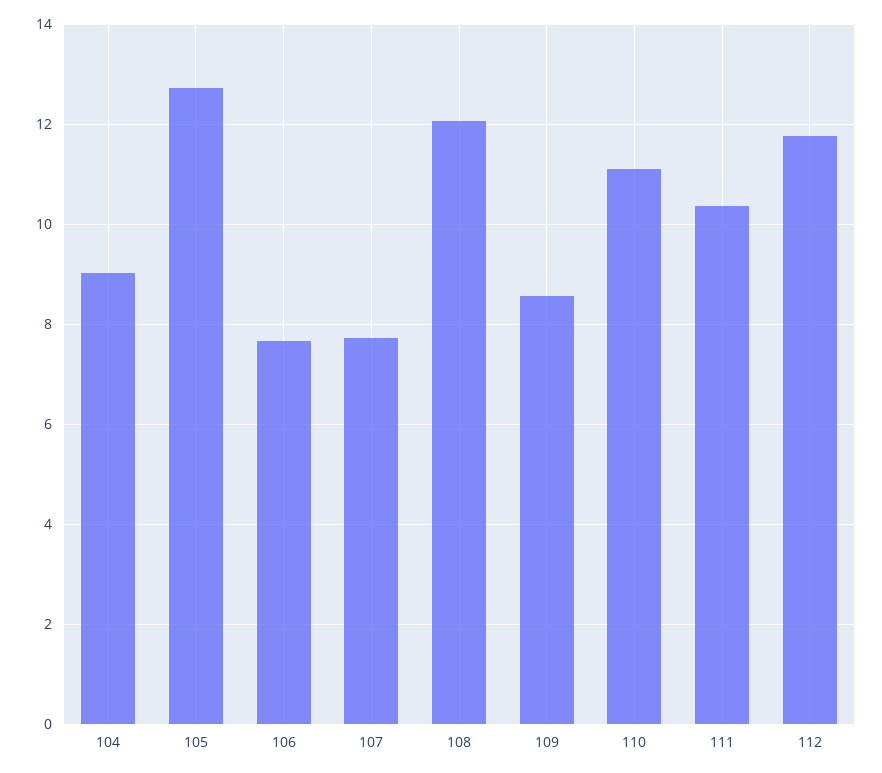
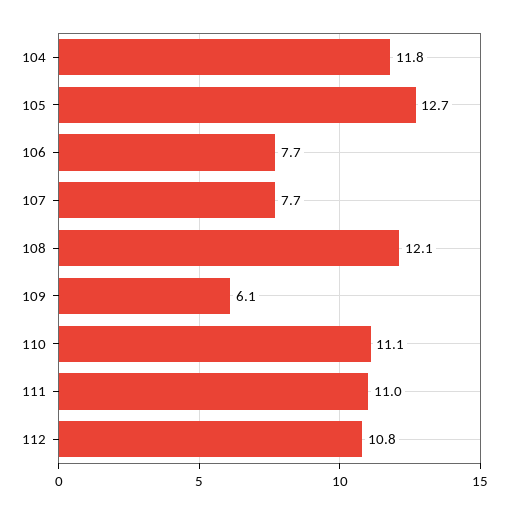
104: 9 -> 11.8
109: 8.6 -> 6.1
111: 10.4 -> 11
112: 11.8 -> 10.8

